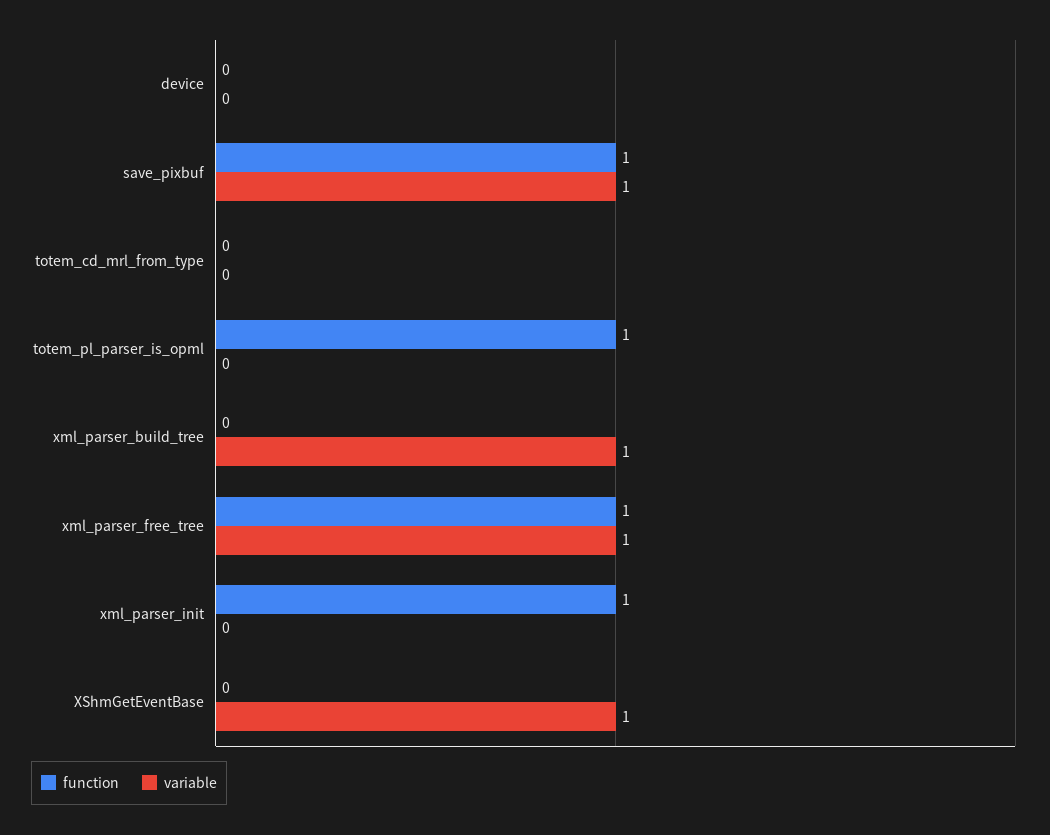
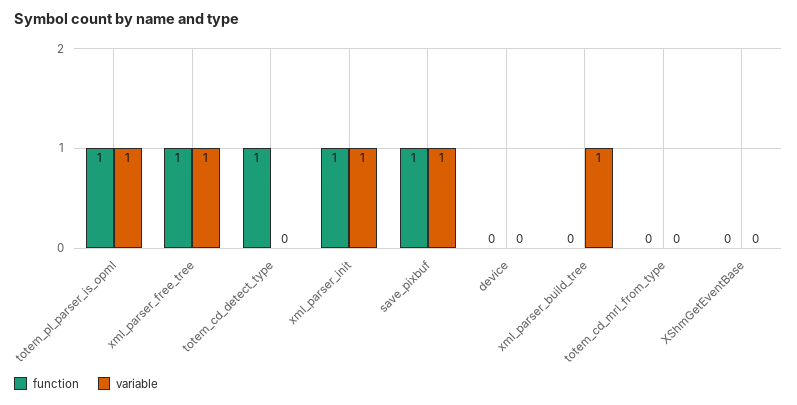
variable, totem_pl_parser_is_opml: 0 -> 1
variable, xml_parser_init: 0 -> 1
variable, XShmGetEventBase: 1 -> 0
function, totem_cd_detect_type: none -> 1
variable, totem_cd_detect_type: none -> 0

